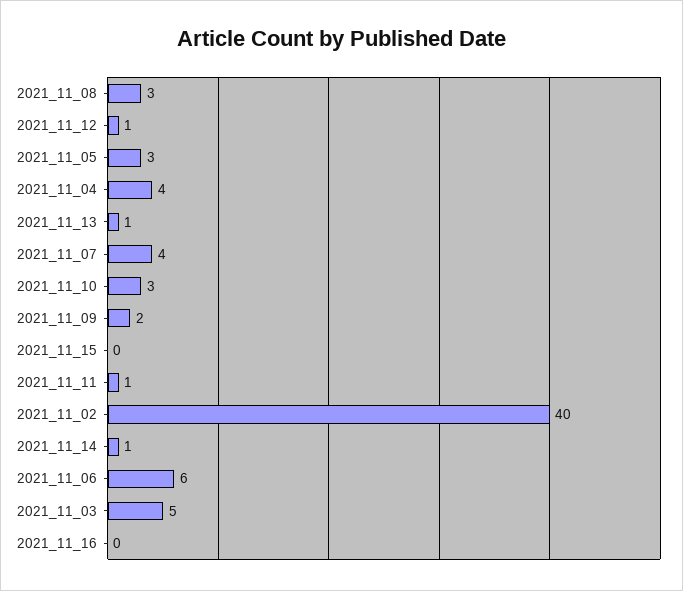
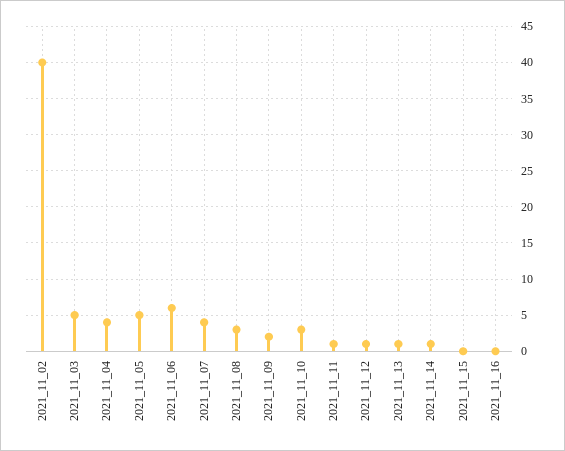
2021_11_05: 3 -> 5

